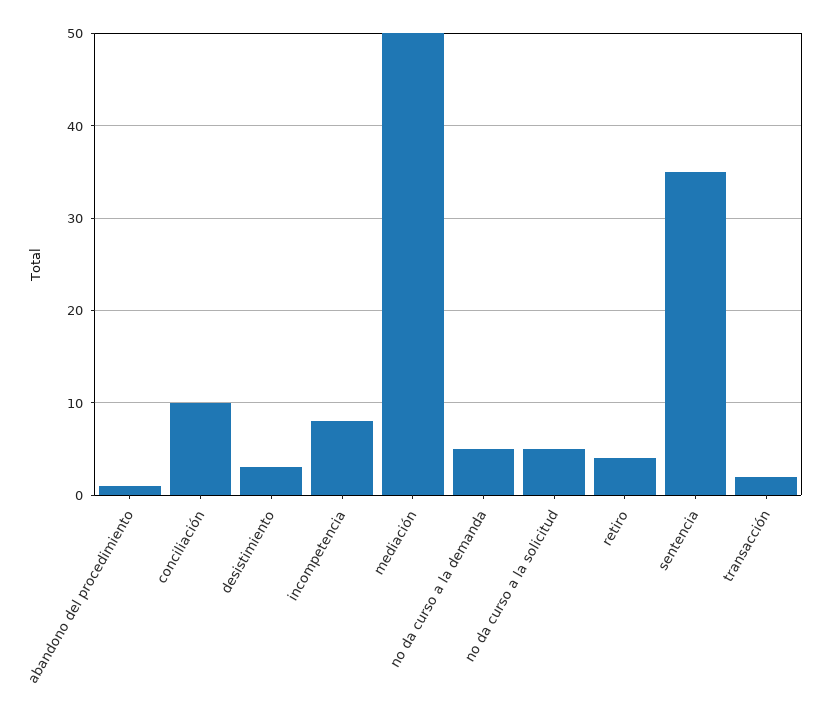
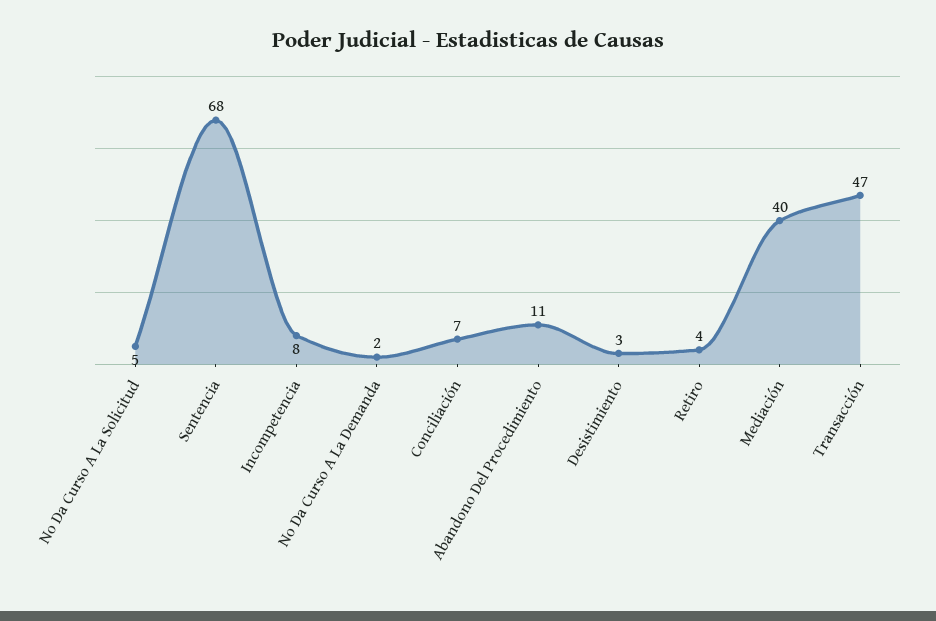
abandono del procedimiento: 1 -> 11
conciliación: 10 -> 7
mediación: 50 -> 40
no da curso a la demanda: 5 -> 2
sentencia: 35 -> 68
transacción: 2 -> 47

